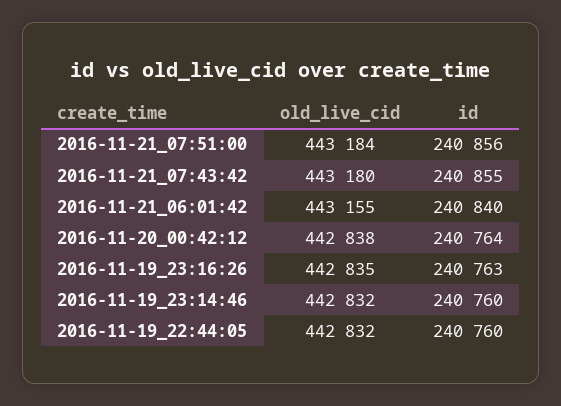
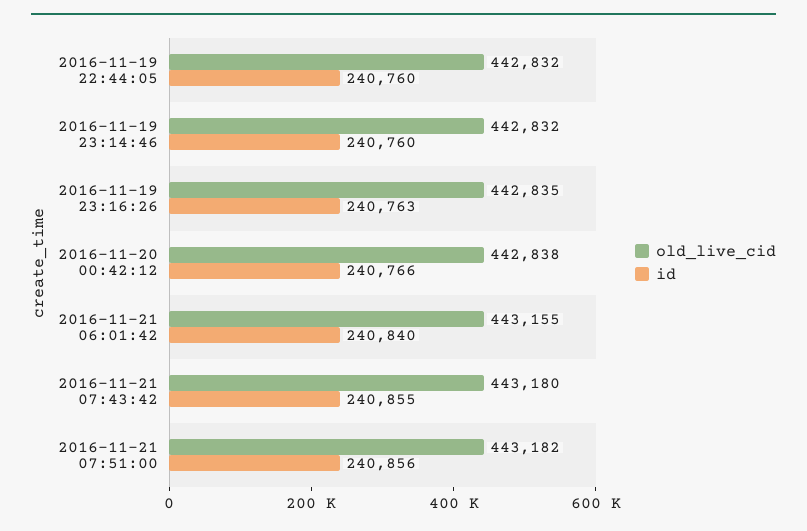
old_live_cid, 2016-11-21_07:51:00: 443184 -> 443182
id, 2016-11-20_00:42:12: 240764 -> 240766

